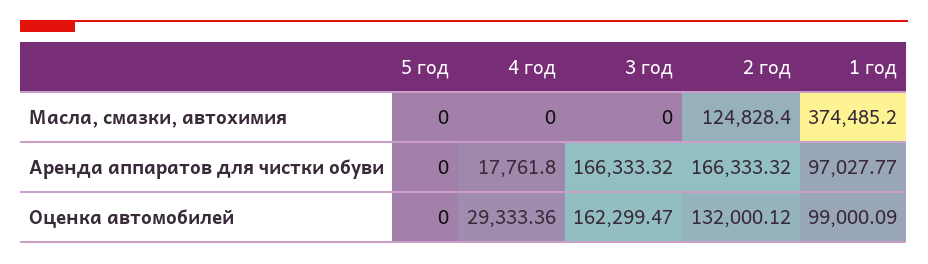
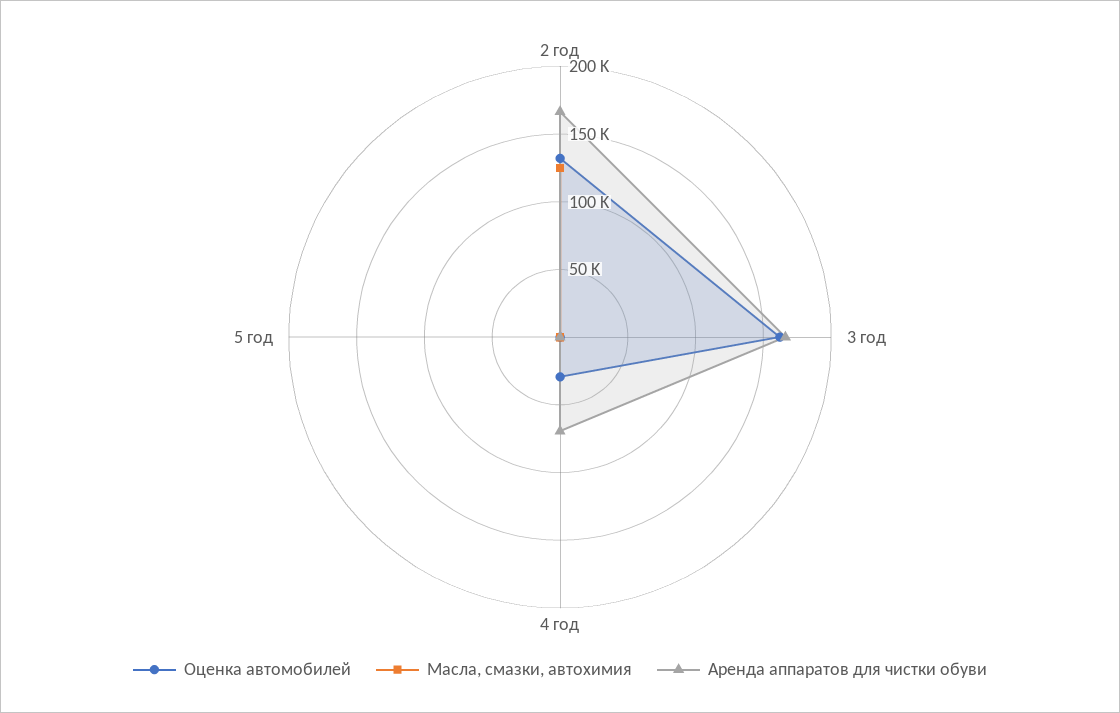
Масла, смазки, автохимия, 1 год: 374485.2 -> none
Аренда аппаратов для чистки обуви, 4 год: 17761.8 -> 70000
Аренда аппаратов для чистки обуви, 1 год: 97027.77 -> none
Оценка автомобилей, 1 год: 99000.09 -> none

